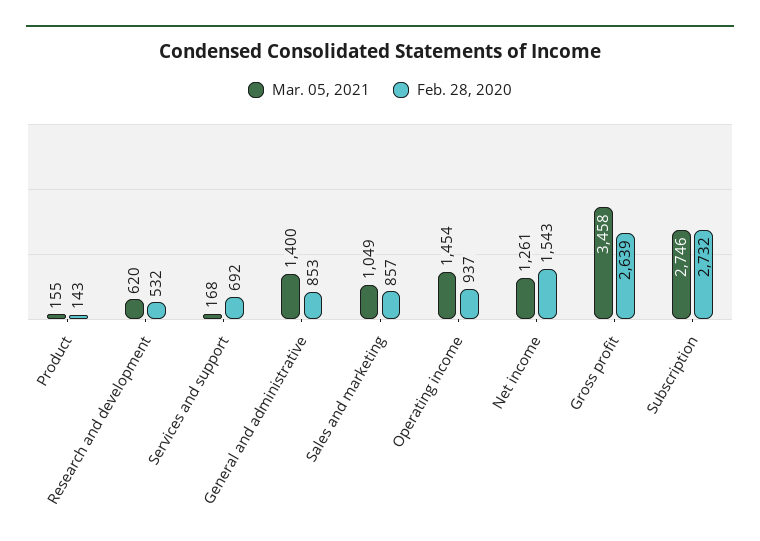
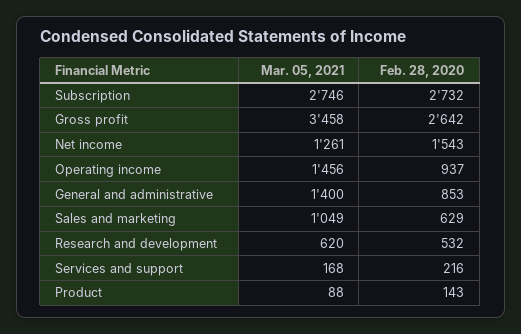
Mar. 05, 2021, Product: 155 -> 88
Feb. 28, 2020, Services and support: 692 -> 216
Feb. 28, 2020, Sales and marketing: 857 -> 629
Mar. 05, 2021, Operating income: 1454 -> 1456
Feb. 28, 2020, Gross profit: 2639 -> 2642

